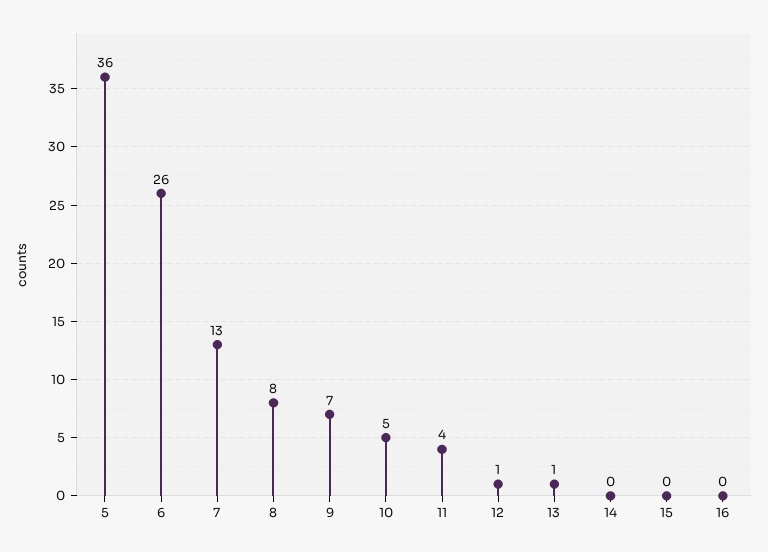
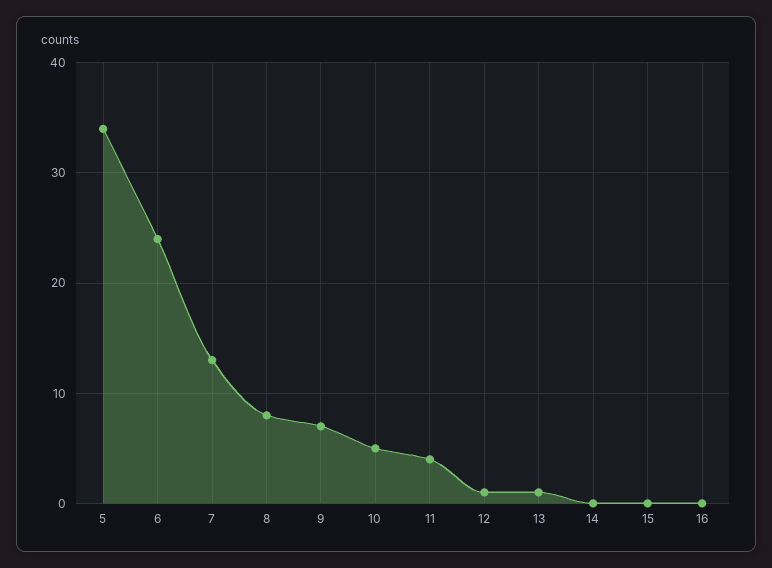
5: 36 -> 34
6: 26 -> 24

